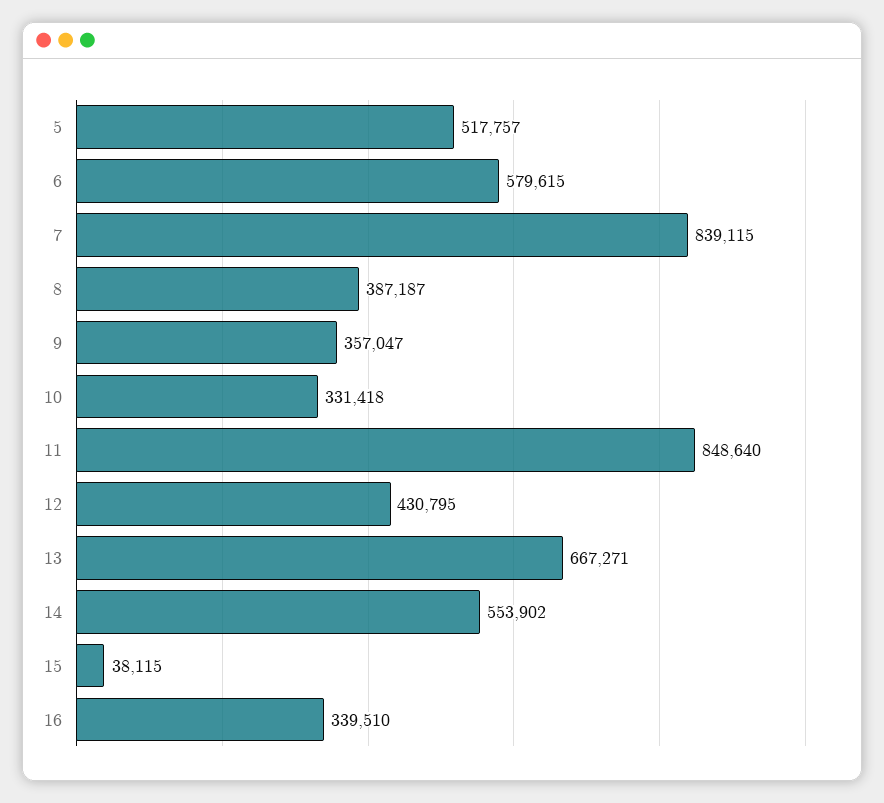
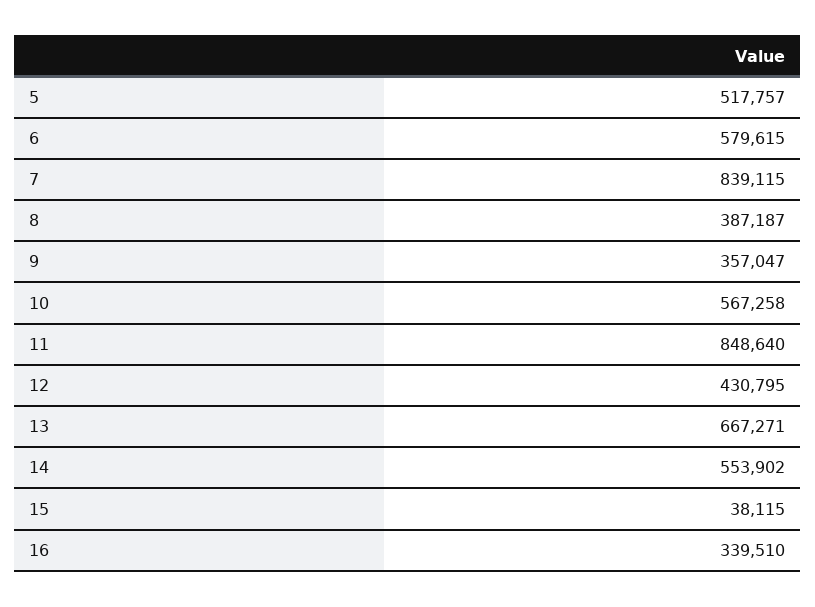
10: 331418 -> 567258

